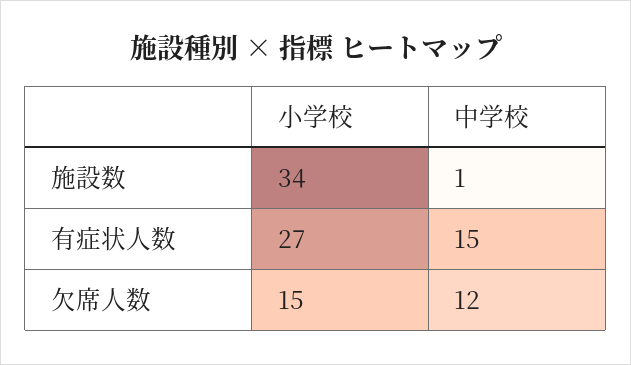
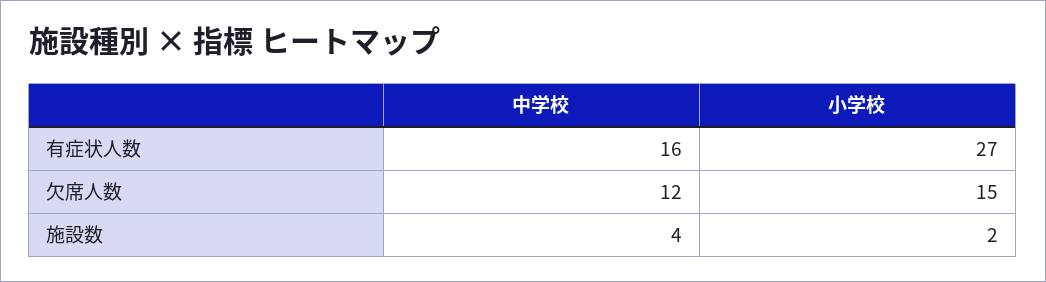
小学校, 施設数: 34 -> 2
中学校, 施設数: 1 -> 4
中学校, 有症状人数: 15 -> 16

